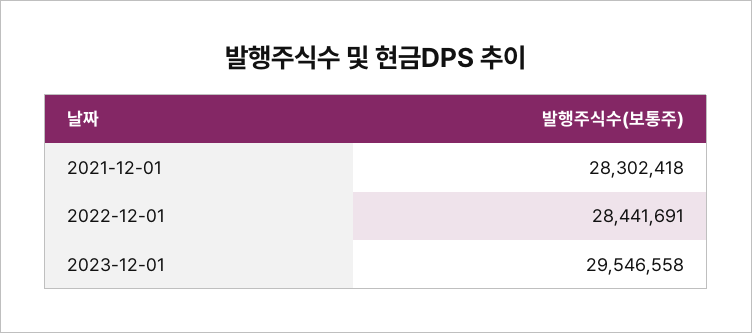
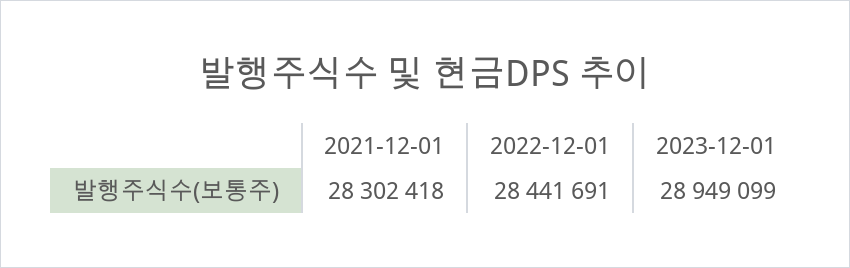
2023-12-01: 29546558 -> 28949099

